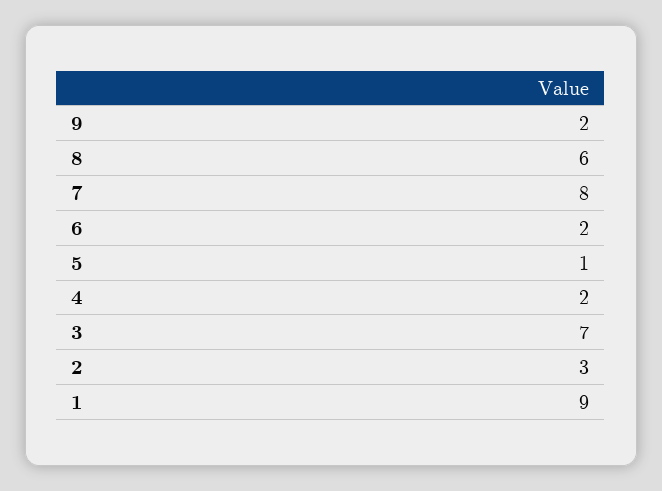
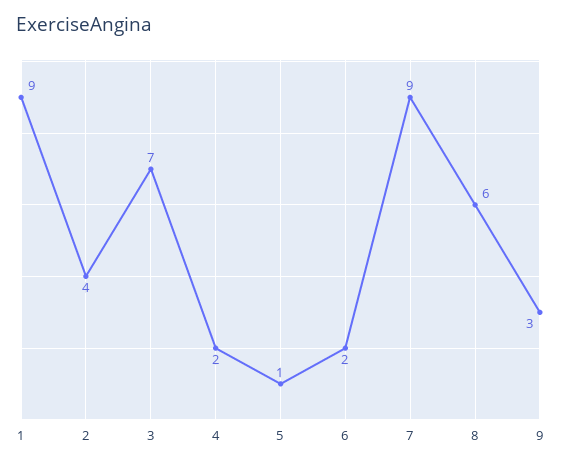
9: 2 -> 3
7: 8 -> 9
2: 3 -> 4

